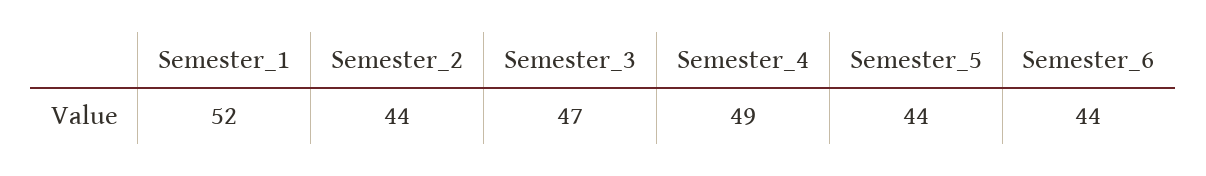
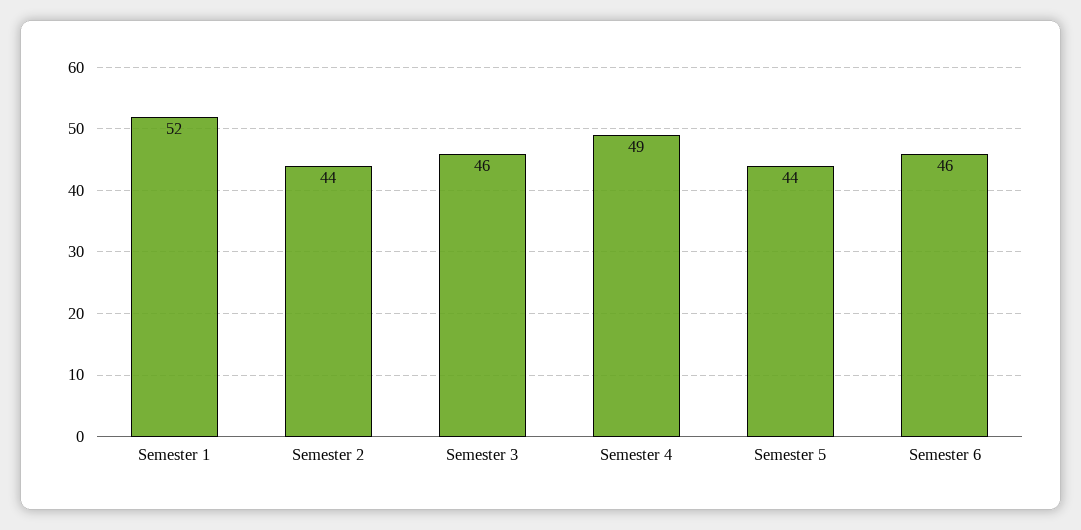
Semester_3: 47 -> 46
Semester_6: 44 -> 46

